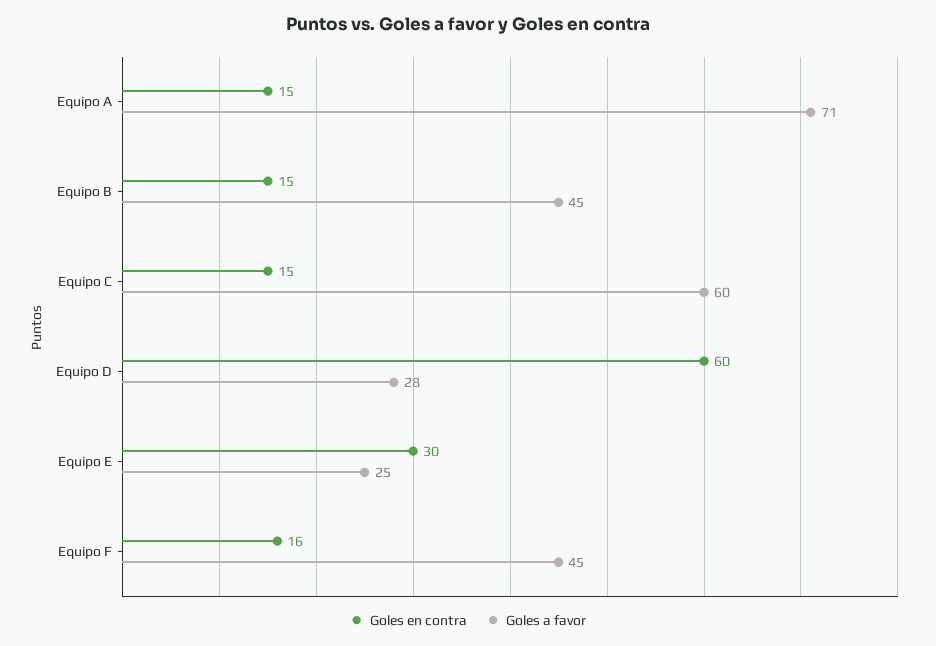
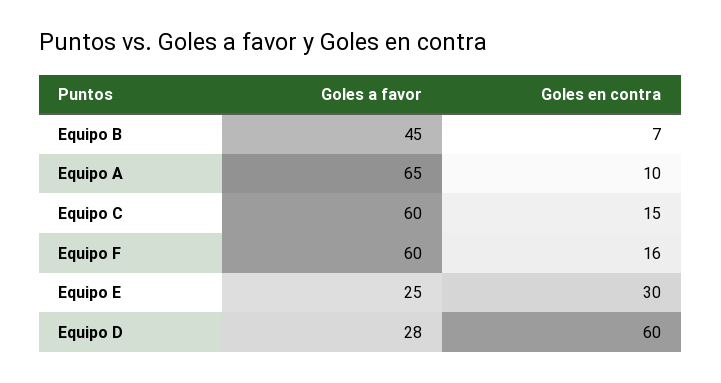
Goles en contra, Equipo A: 15 -> 10
Goles a favor, Equipo A: 71 -> 65
Goles en contra, Equipo B: 15 -> 7
Goles a favor, Equipo F: 45 -> 60

